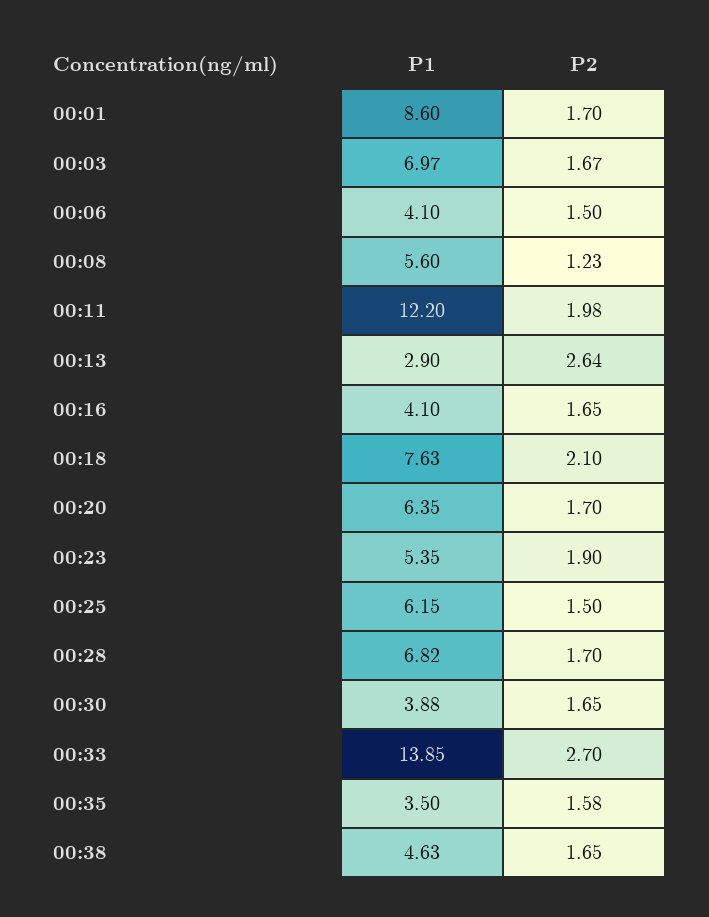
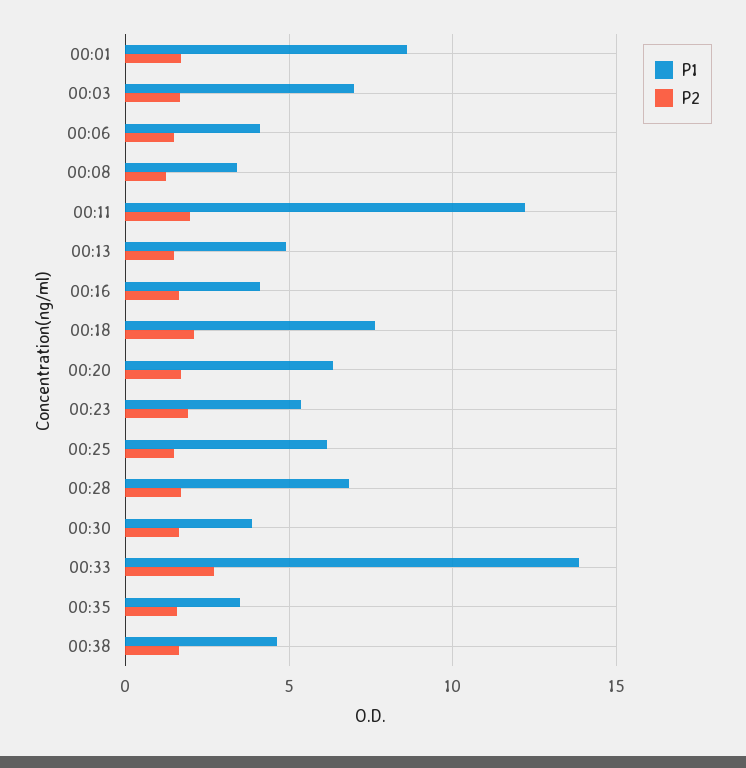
P1, 00:08: 5.6 -> 3.5
P1, 00:13: 2.9 -> 5
P2, 00:13: 2.64 -> 1.5

